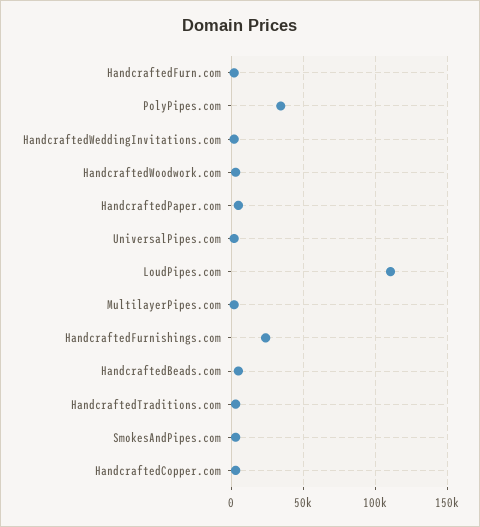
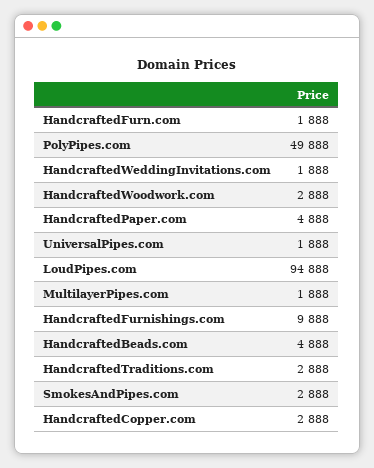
PolyPipes.com: 35000 -> 49888
LoudPipes.com: 110000 -> 94888
HandcraftedFurnishings.com: 25000 -> 9888

